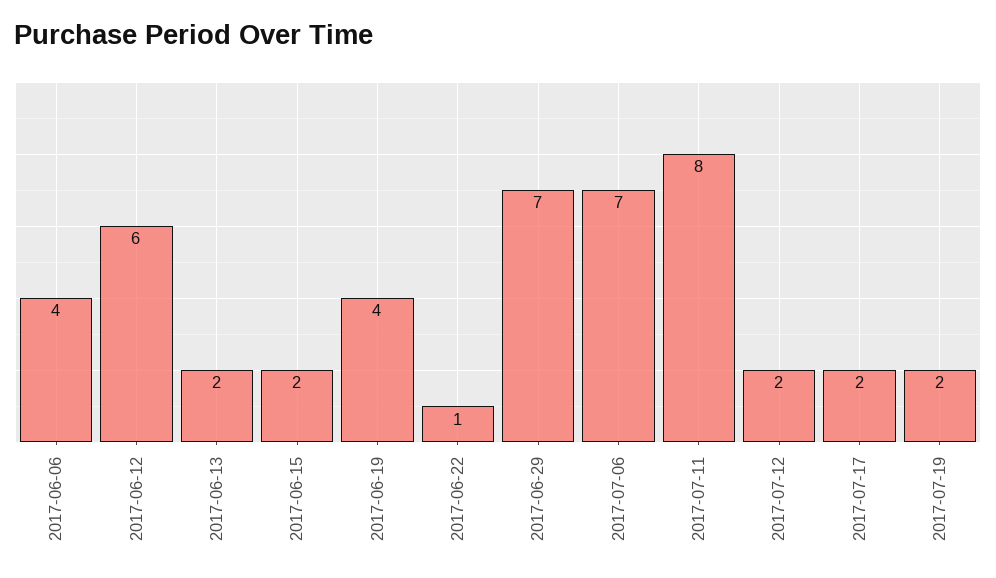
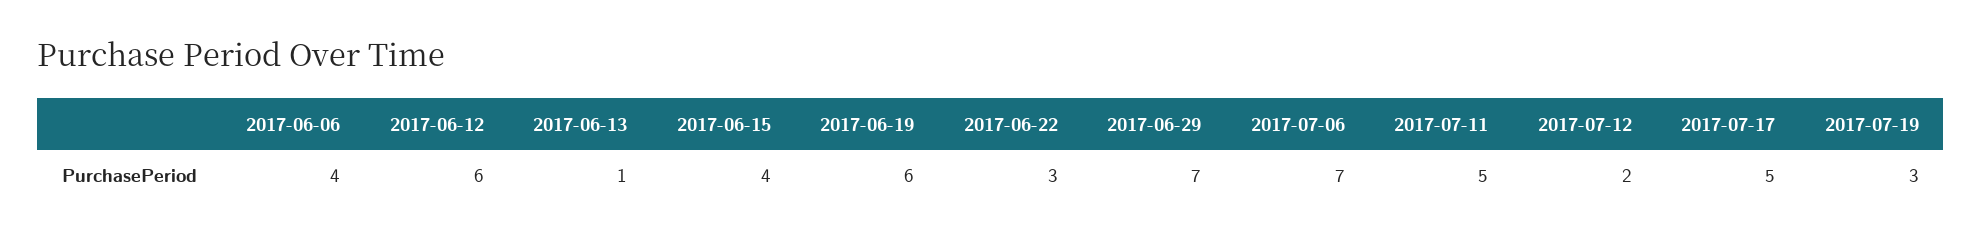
2017-06-13: 2 -> 1
2017-06-15: 2 -> 4
2017-06-19: 4 -> 6
2017-06-22: 1 -> 3
2017-07-11: 8 -> 5
2017-07-17: 2 -> 5
2017-07-19: 2 -> 3

